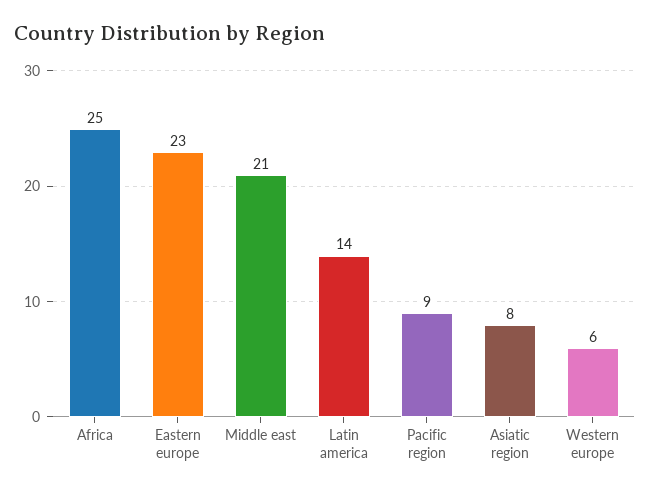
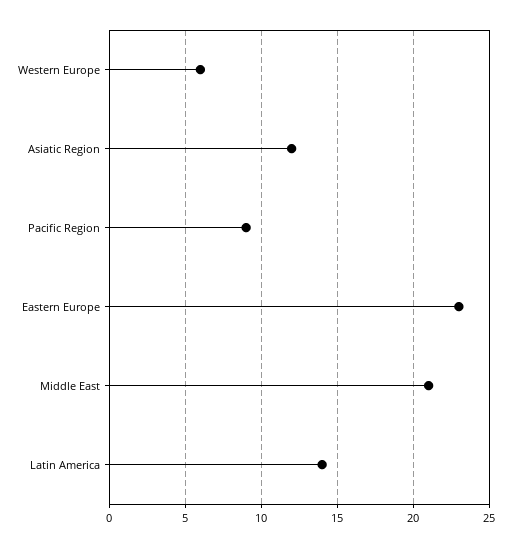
Africa: 25 -> none
Asiatic region: 8 -> 12

